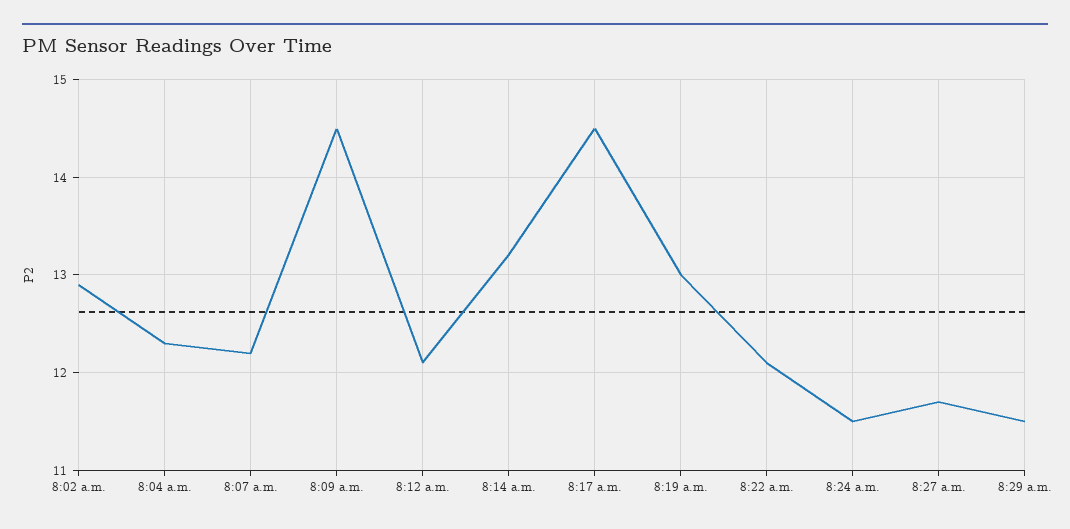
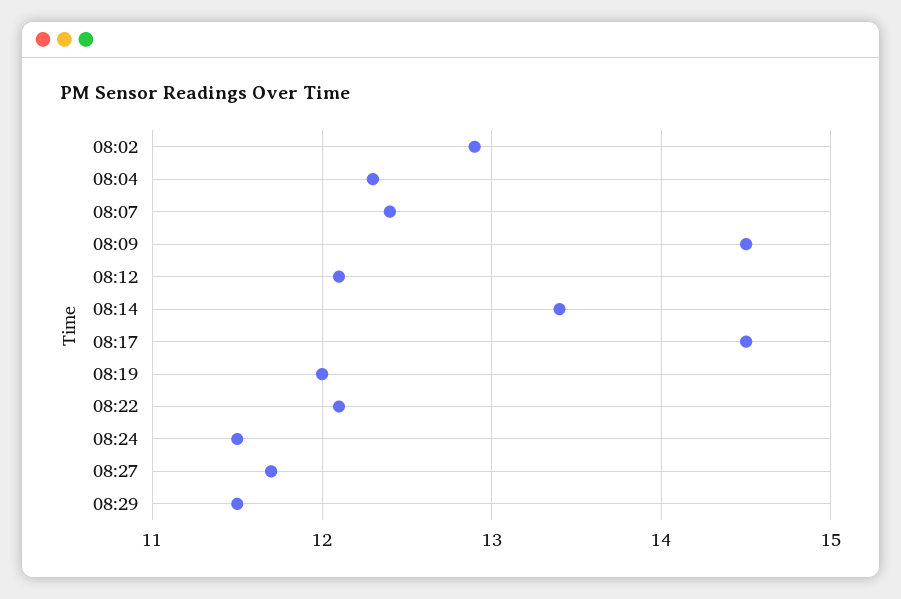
8:07 a.m.: 12.2 -> 12.4
8:14 a.m.: 13.2 -> 13.4
8:19 a.m.: 13 -> 12

